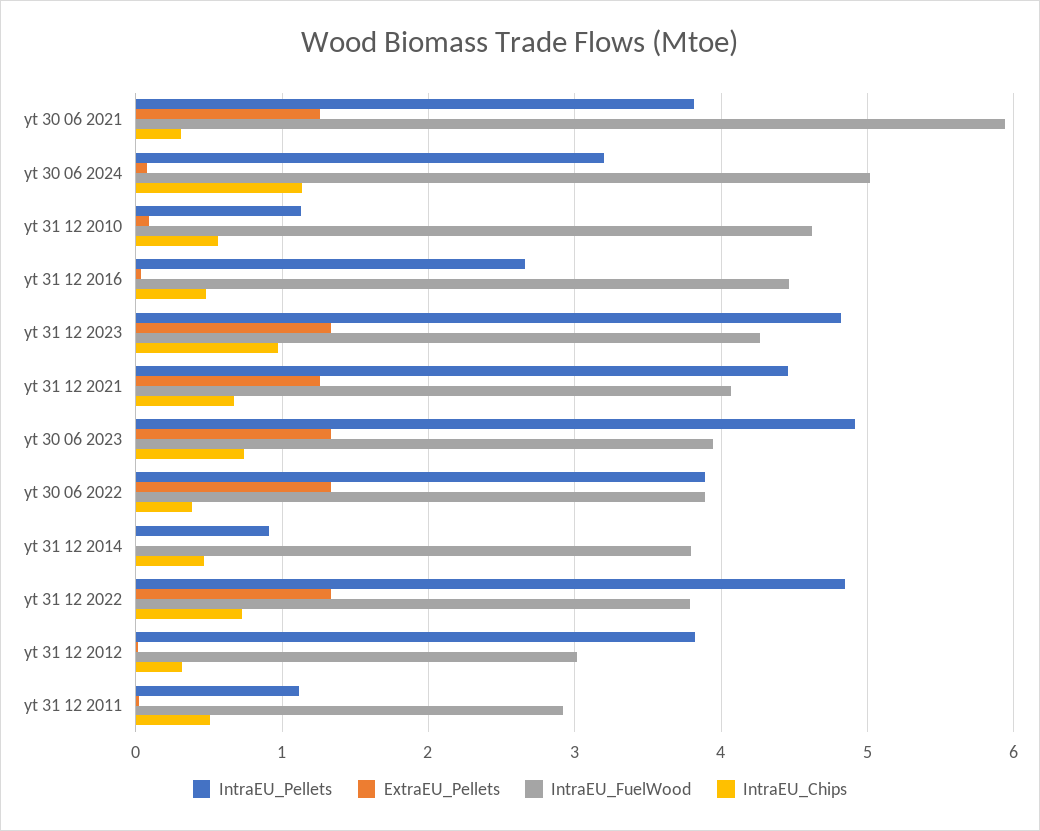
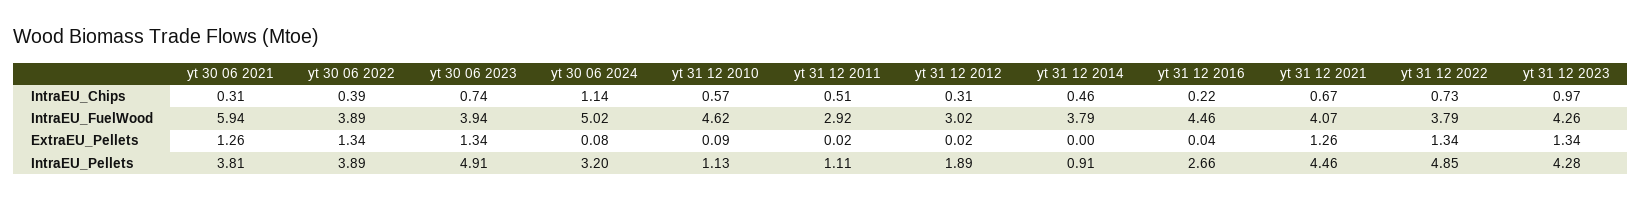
IntraEU_Chips, yt 31 12 2016: 0.5 -> 0.22
IntraEU_Pellets, yt 31 12 2023: 4.8 -> 4.28
IntraEU_Pellets, yt 31 12 2012: 3.8 -> 1.89

